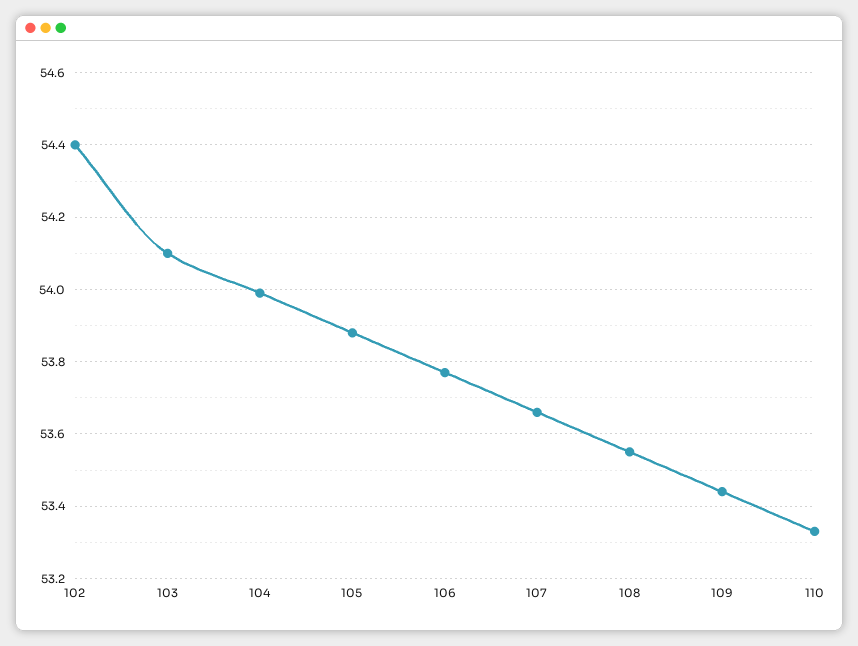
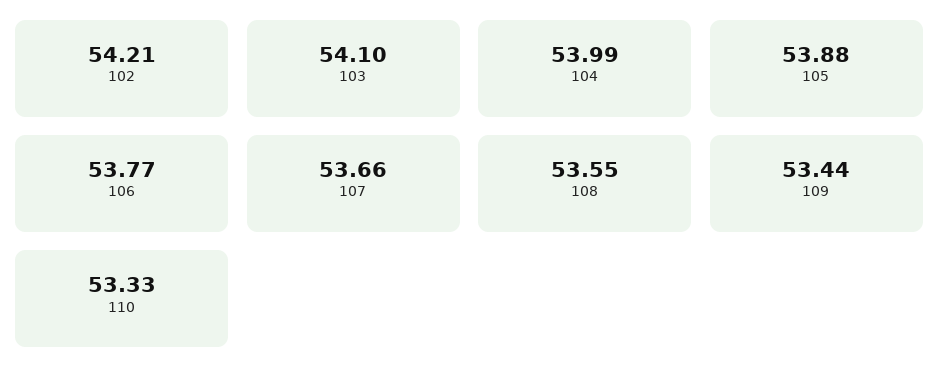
102: 54.4 -> 54.21

